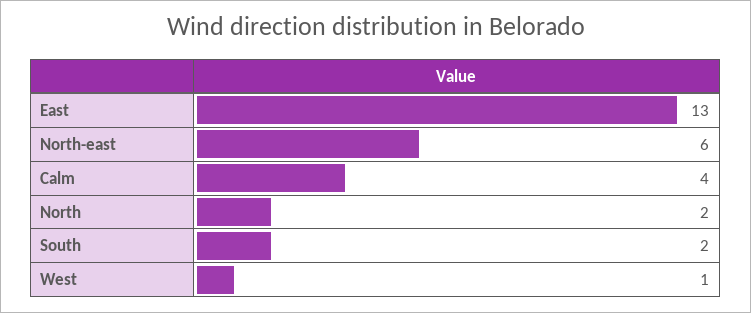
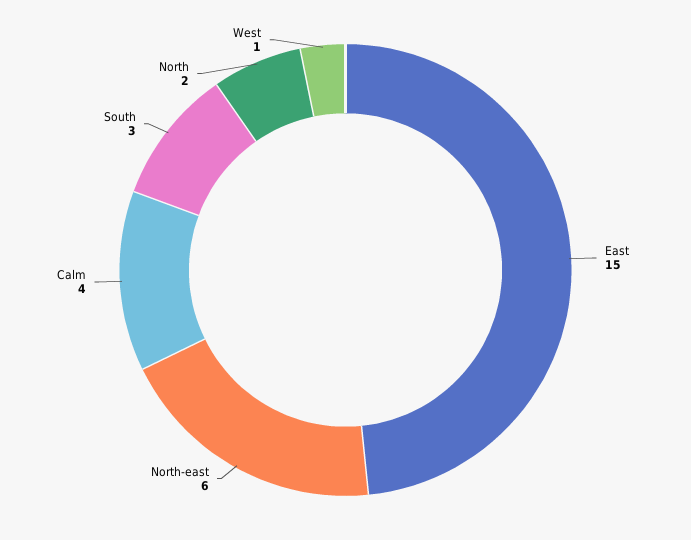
East: 13 -> 15
South: 2 -> 3

